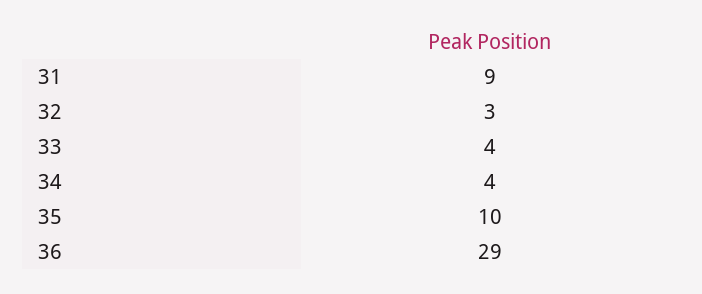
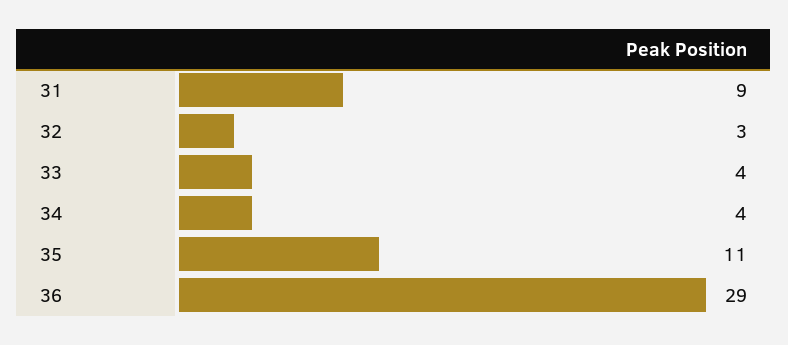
35: 10 -> 11

